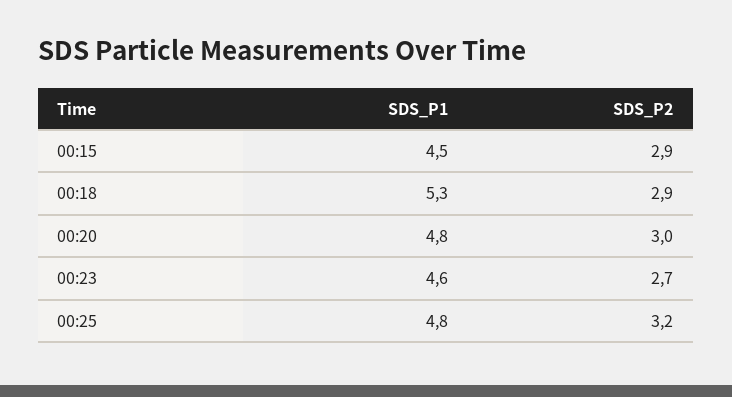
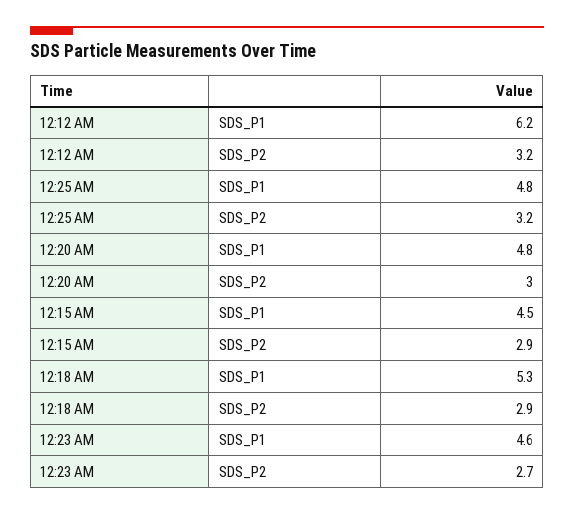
SDS_P1, 12:12 AM: none -> 6.2
SDS_P2, 12:12 AM: none -> 3.2

